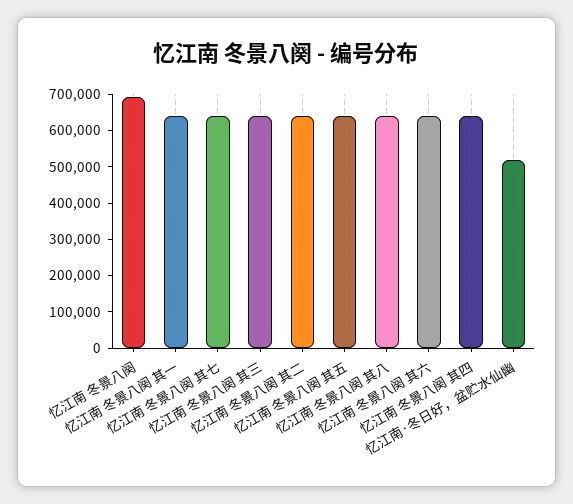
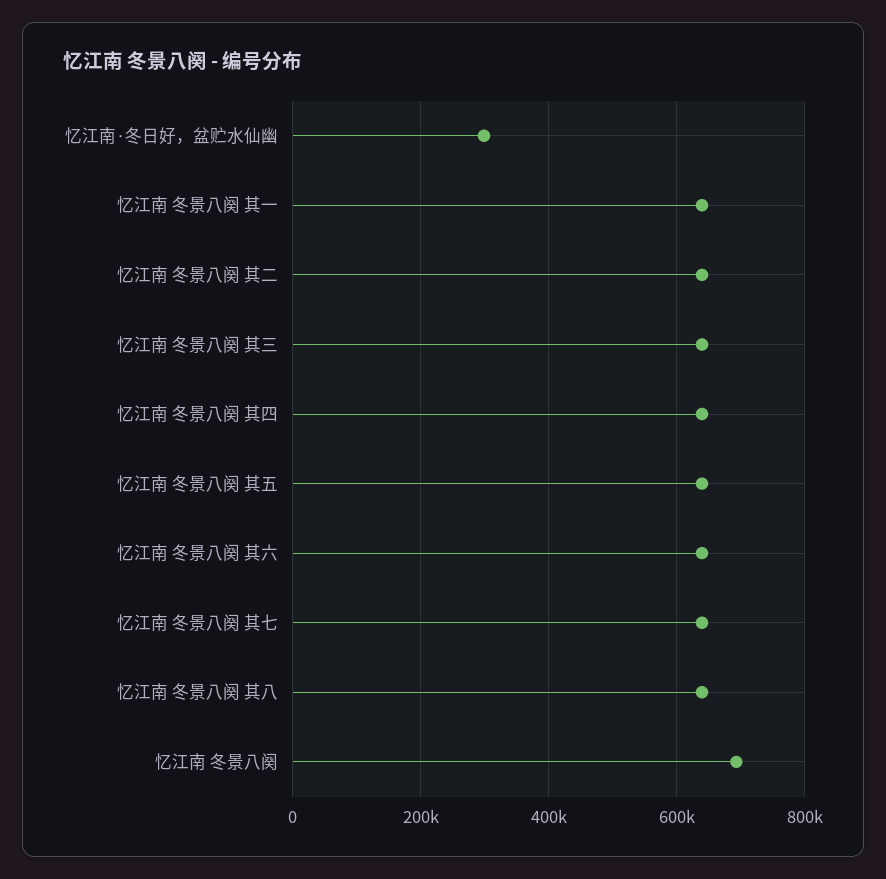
忆江南·冬日好，盆贮水仙幽: 525000 -> 300000

